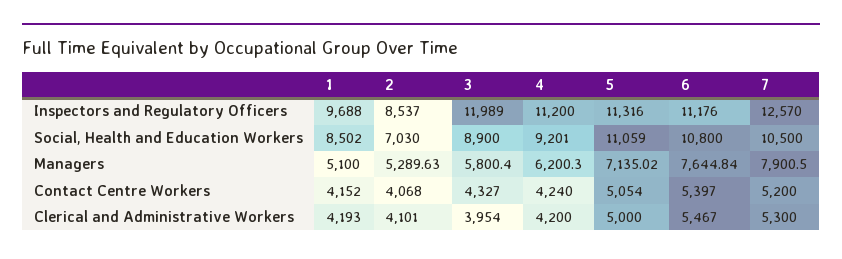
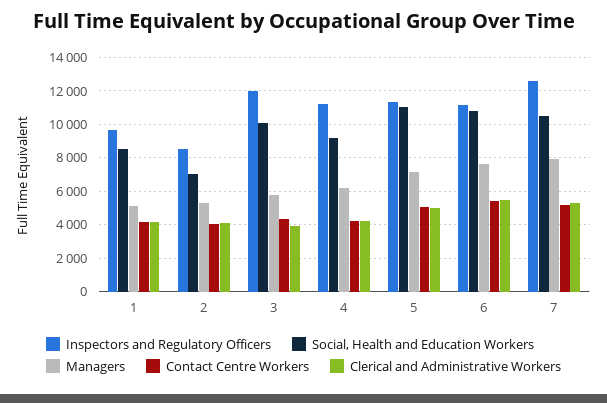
Social, Health and Education Workers, 3: 8900 -> 10000

